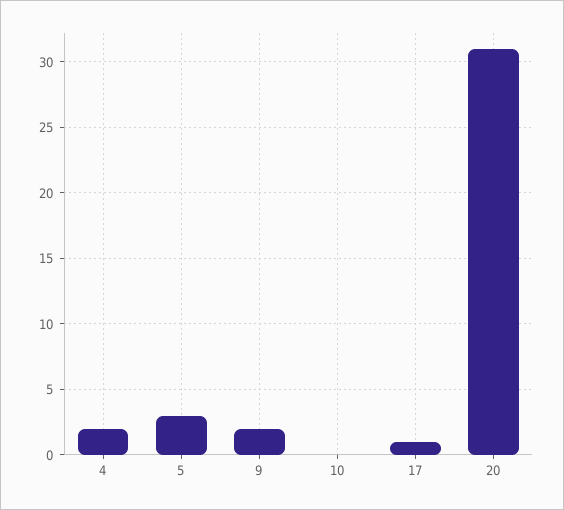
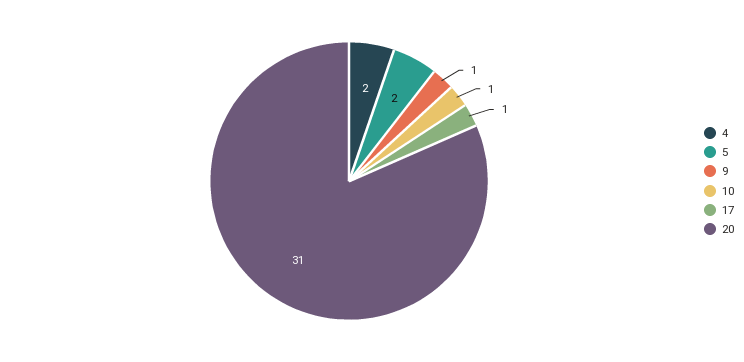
5: 3 -> 2
9: 2 -> 1
10: 0 -> 1

